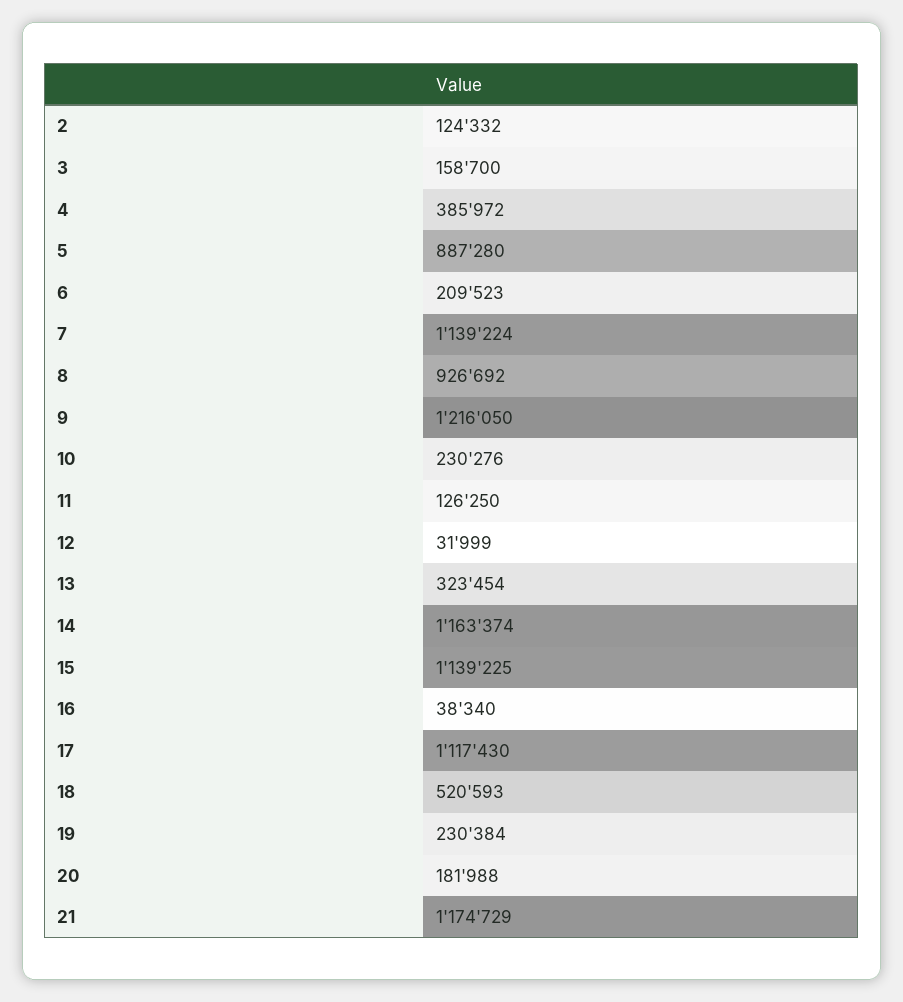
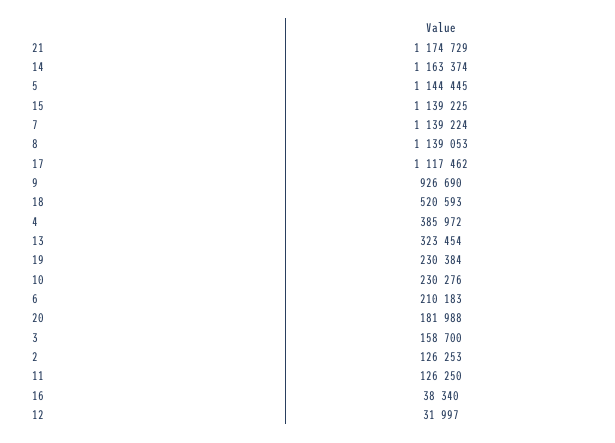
2: 124332 -> 126253
5: 887280 -> 1144445
6: 209523 -> 210183
8: 926692 -> 1139053
9: 1216050 -> 926690
12: 31999 -> 31997
17: 1117430 -> 1117462

